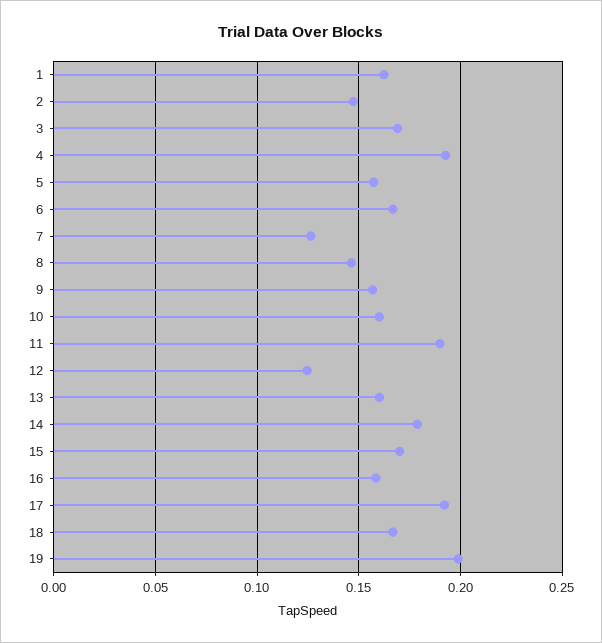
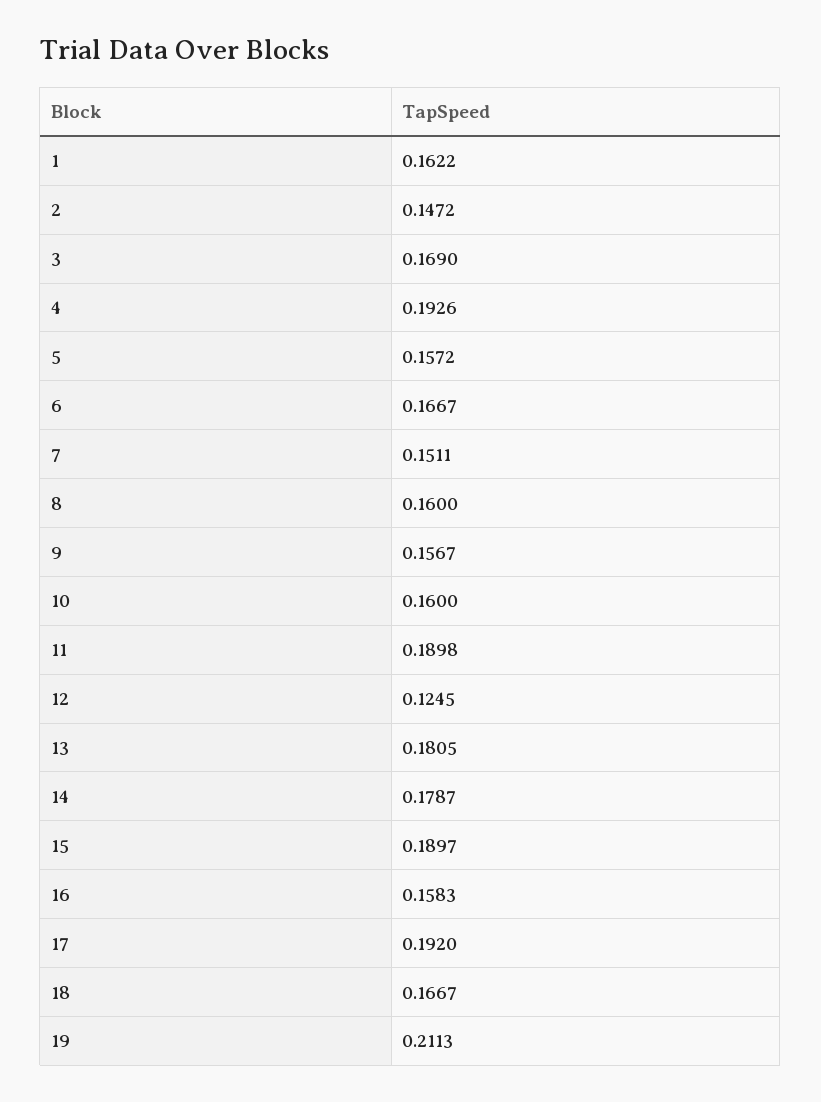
7: 0.125 -> 0.1511
8: 0.145 -> 0.16
13: 0.16 -> 0.1805
15: 0.17 -> 0.1897
19: 0.2 -> 0.2113

